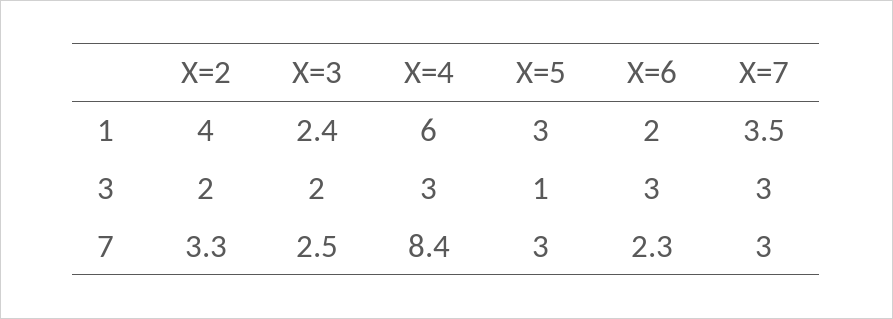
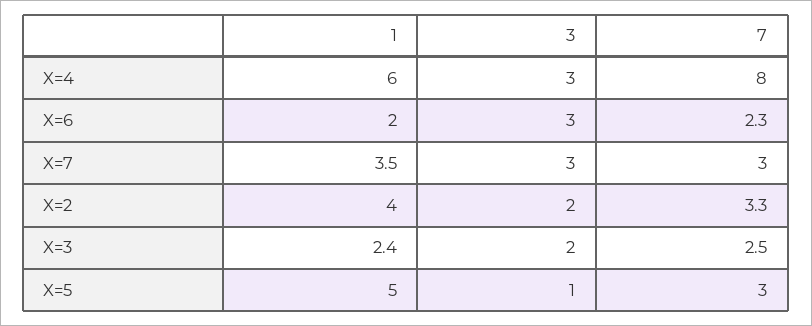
X=5, 1: 3 -> 5
X=4, 7: 8.4 -> 8

